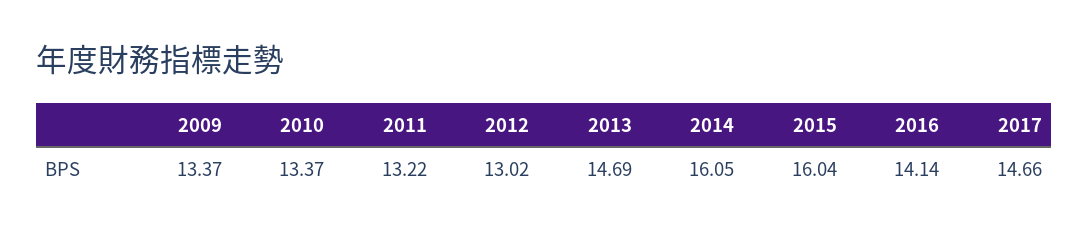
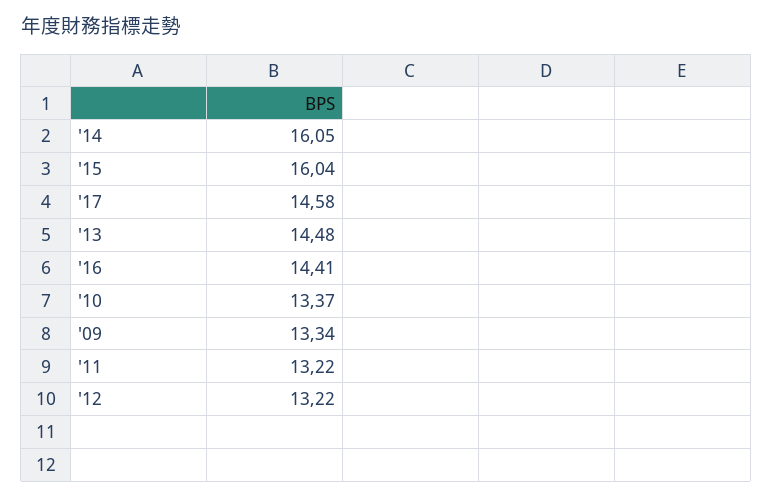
2009: 13.37 -> 13.34
2012: 13.02 -> 13.22
2013: 14.69 -> 14.48
2016: 14.14 -> 14.41
2017: 14.66 -> 14.58

